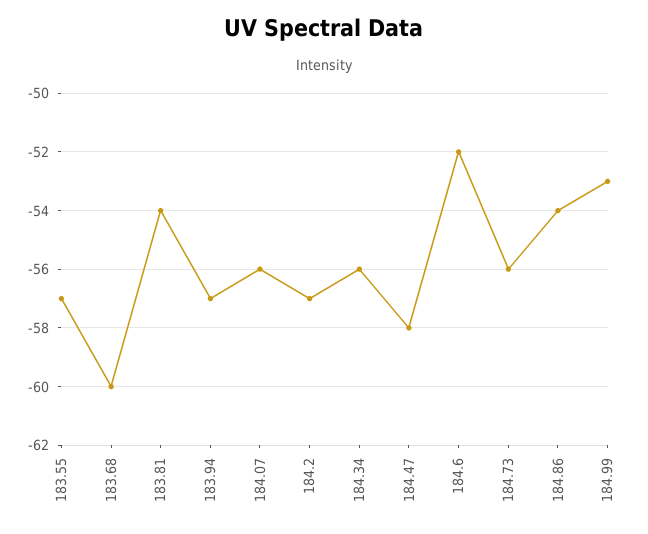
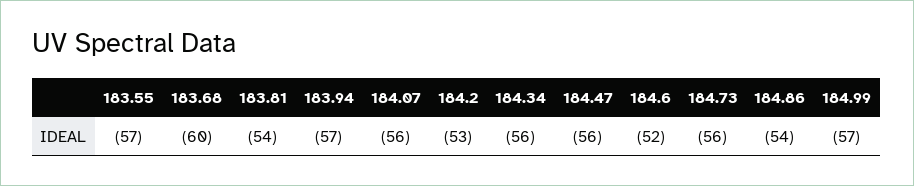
184.2: -57 -> -53
184.47: -58 -> -56
184.99: -53 -> -57

